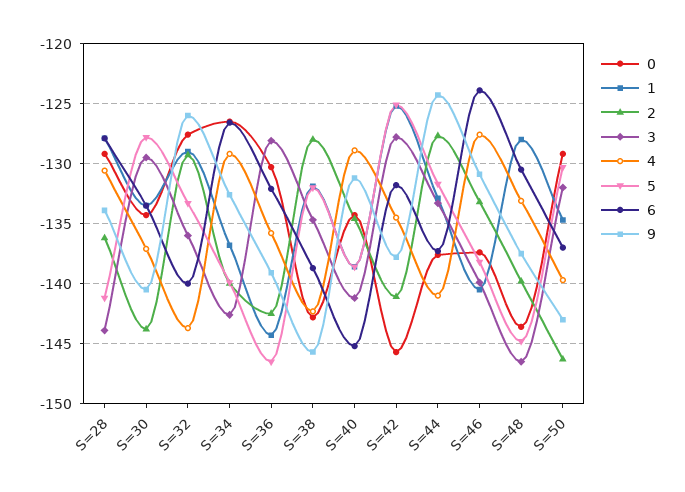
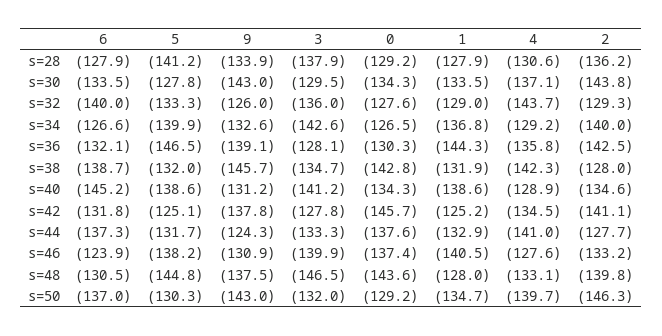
3, S=28: -144 -> -137.9
9, S=30: -140.5 -> -143

